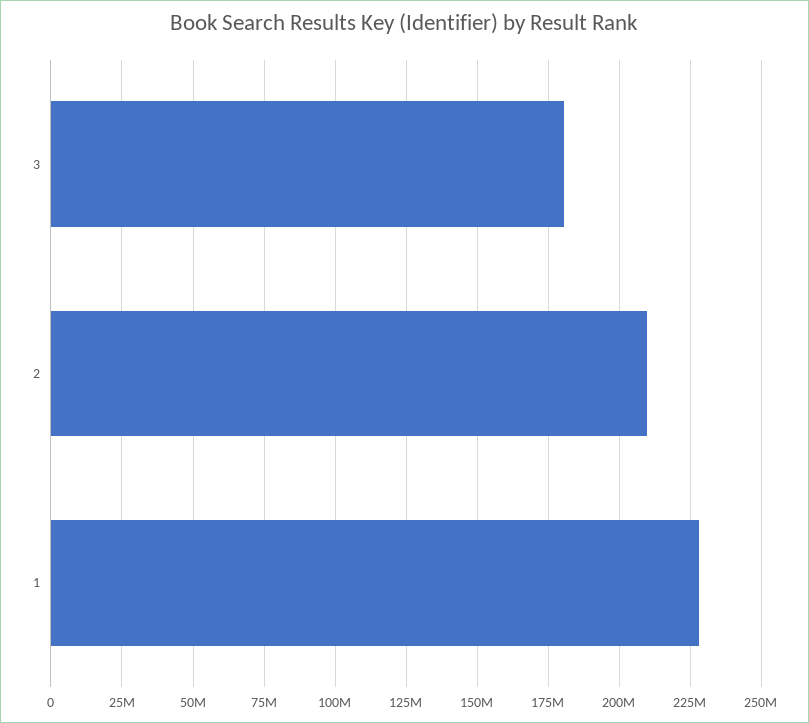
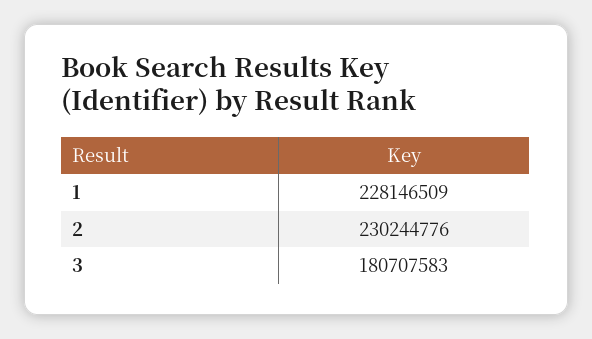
2: 210000000 -> 230244776

